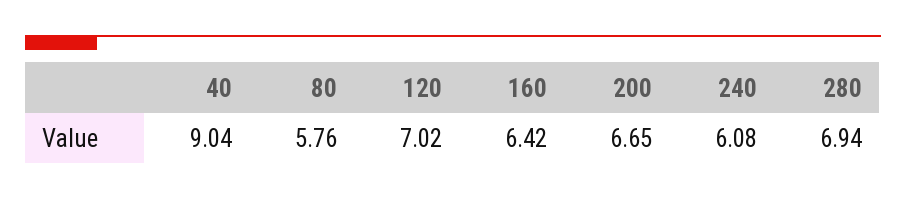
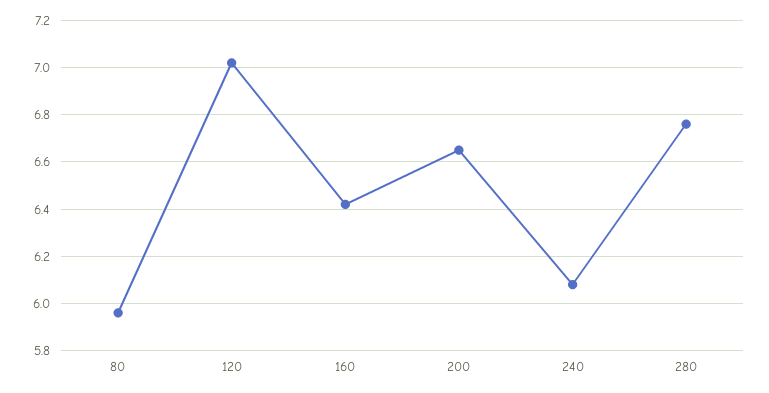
40: 9.04 -> none
80: 5.76 -> 5.95
280: 6.94 -> 6.75

